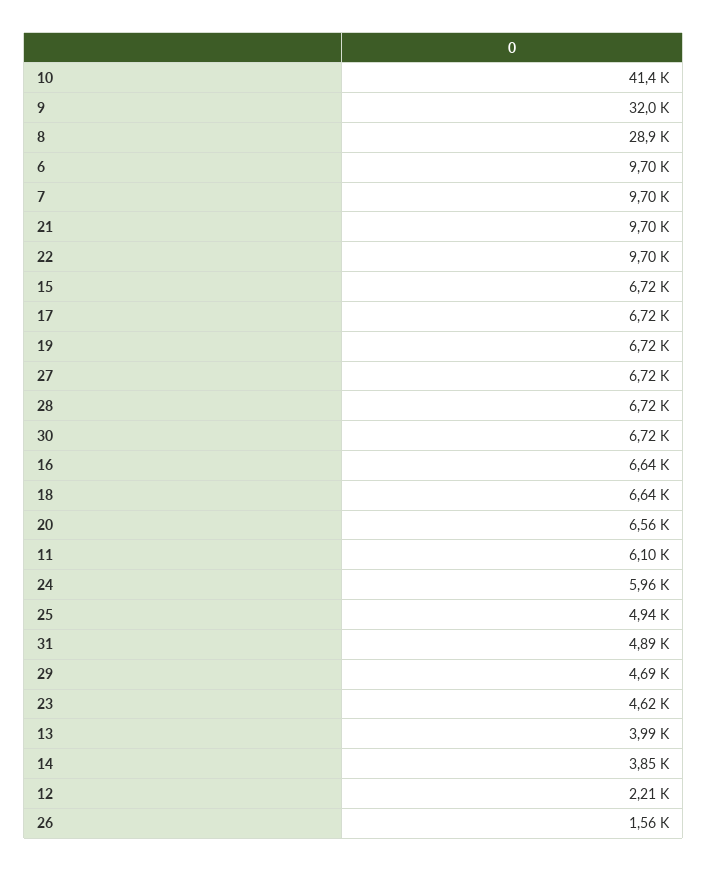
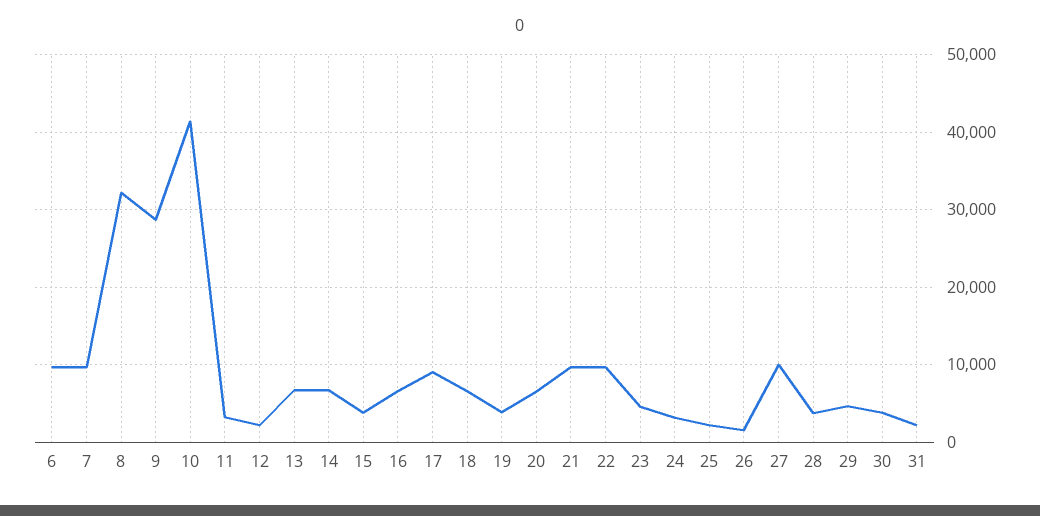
9: 32000 -> 29000
8: 28900 -> 32000
15: 6720 -> 4000
17: 6720 -> 9000
19: 6720 -> 4000
27: 6720 -> 10000
28: 6720 -> 4000
30: 6720 -> 4000
11: 6100 -> 3000
24: 5960 -> 3000
25: 4940 -> 2000
31: 4890 -> 2000
13: 3990 -> 7000
14: 3850 -> 7000

